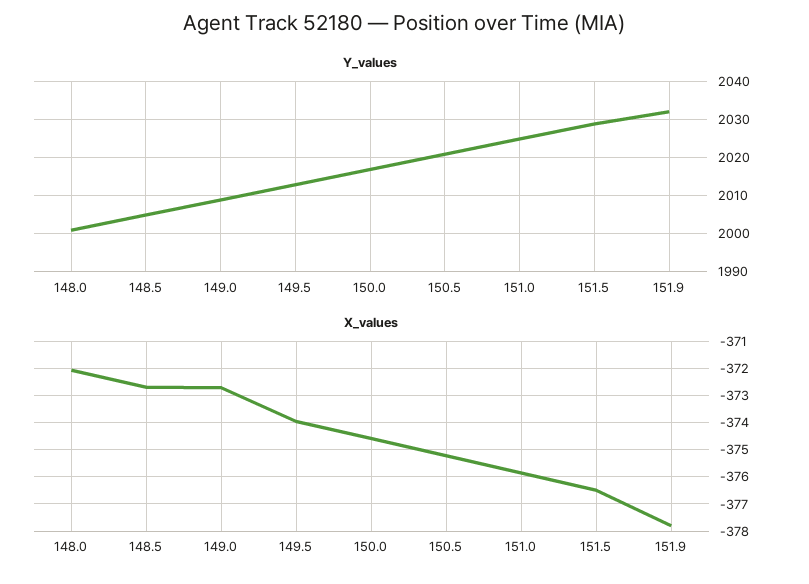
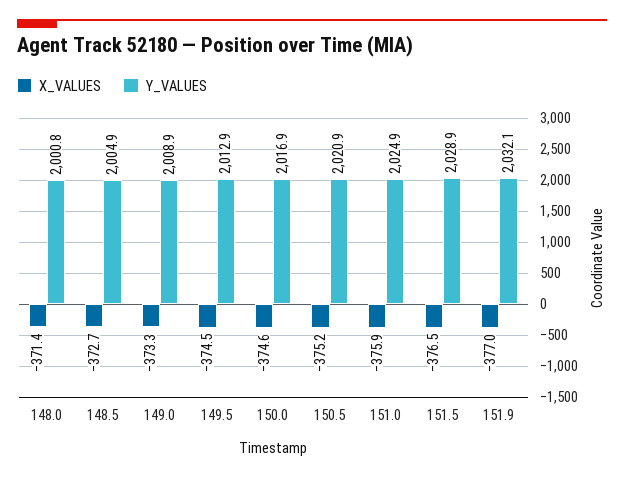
X_values, 148.0: -372 -> -371.4
X_values, 149.0: -372.75 -> -373.3
X_values, 149.5: -374 -> -374.5
X_values, 151.9: -377.75 -> -377

